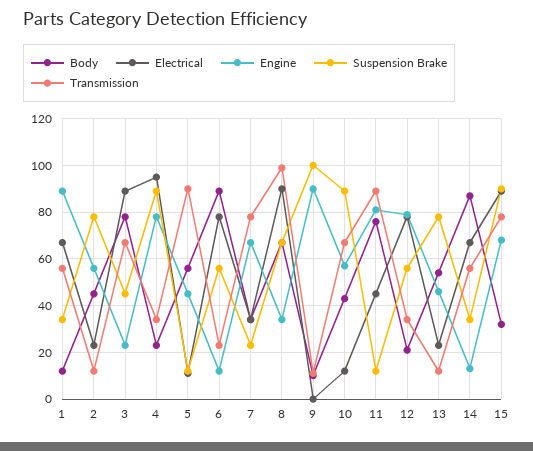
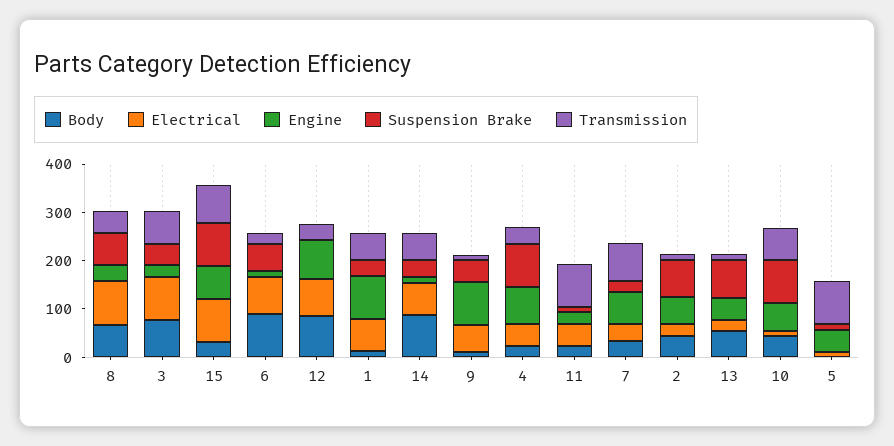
Electrical, 4: 95 -> 40
Body, 5: 55 -> 0
Transmission, 8: 100 -> 40
Electrical, 9: 0 -> 60
Suspension Brake, 9: 100 -> 40
Body, 11: 75 -> 20
Engine, 11: 80 -> 20
Body, 12: 20 -> 80
Suspension Brake, 12: 55 -> 0

